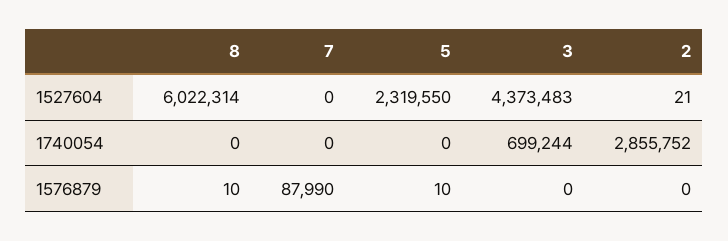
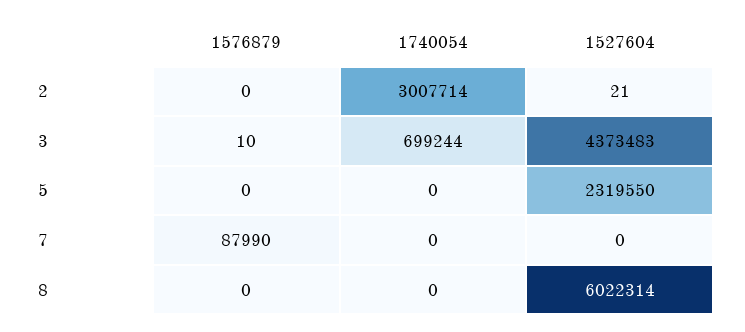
2, 1740054: 2855752 -> 3007714
8, 1576879: 10 -> 0
5, 1576879: 10 -> 0
3, 1576879: 0 -> 10

